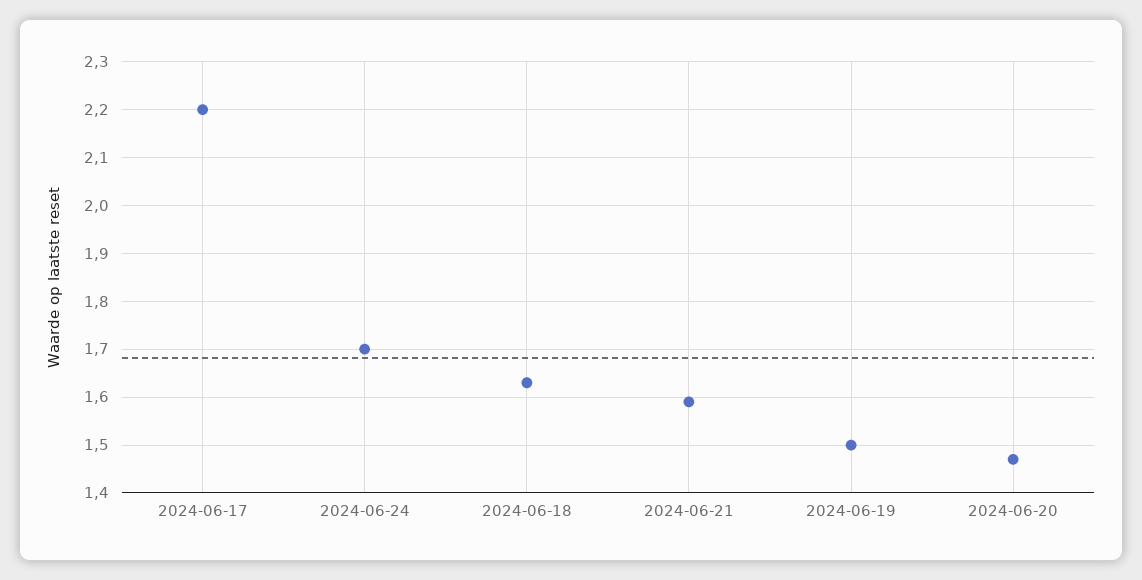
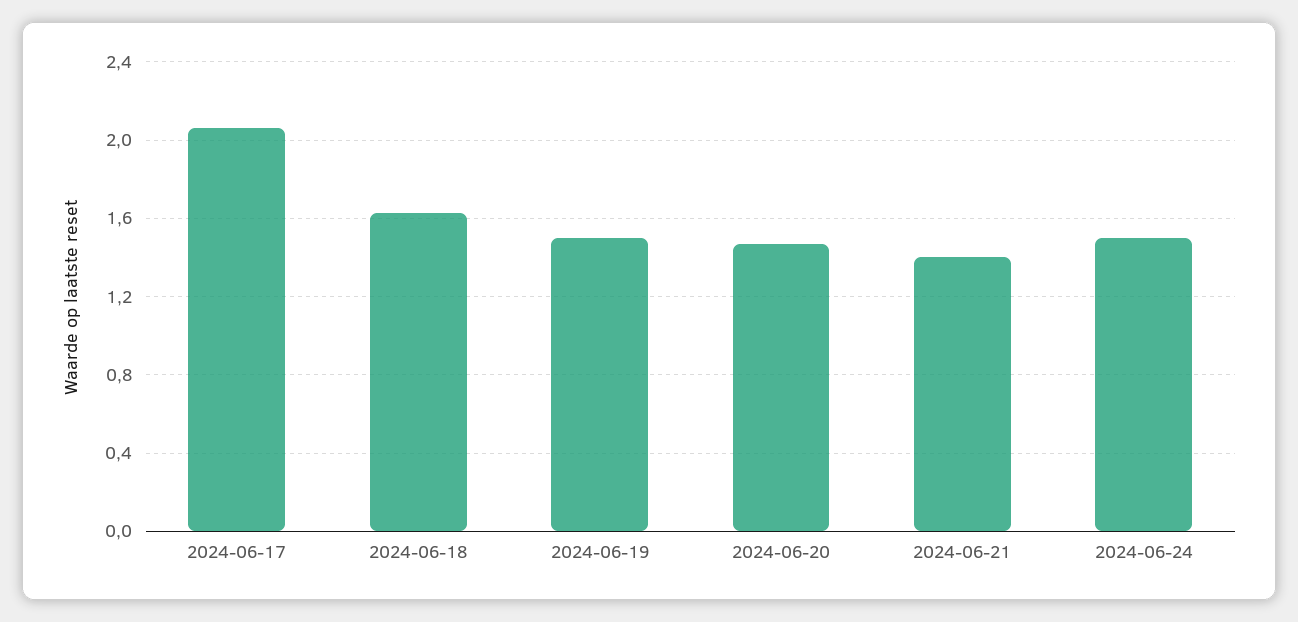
2024-06-17: 2.2 -> 2.05
2024-06-24: 1.7 -> 1.5
2024-06-21: 1.6 -> 1.4

